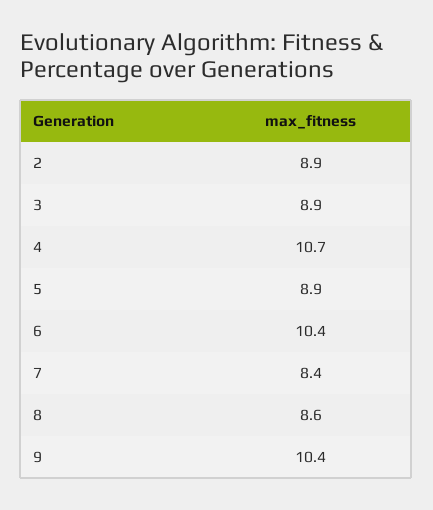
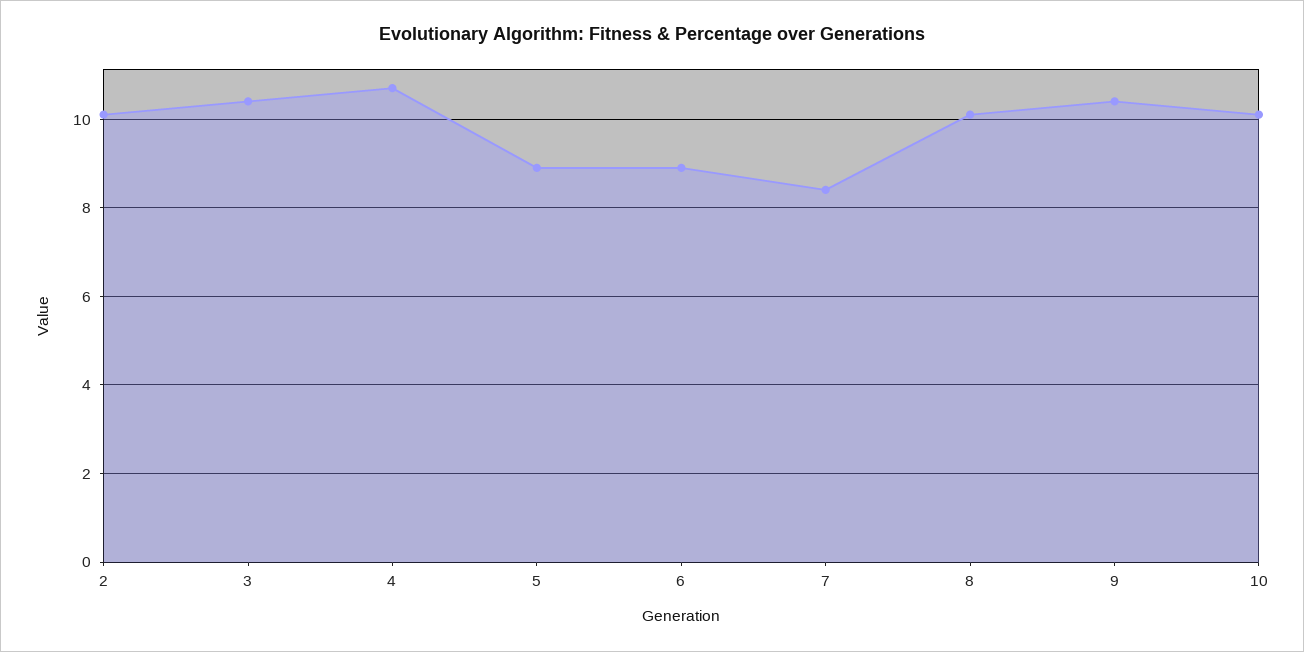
2: 8.9 -> 10
3: 8.9 -> 10.5
6: 10.4 -> 9
8: 8.6 -> 10
10: none -> 10

